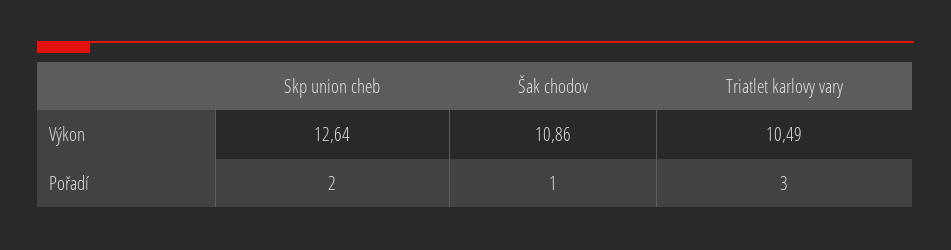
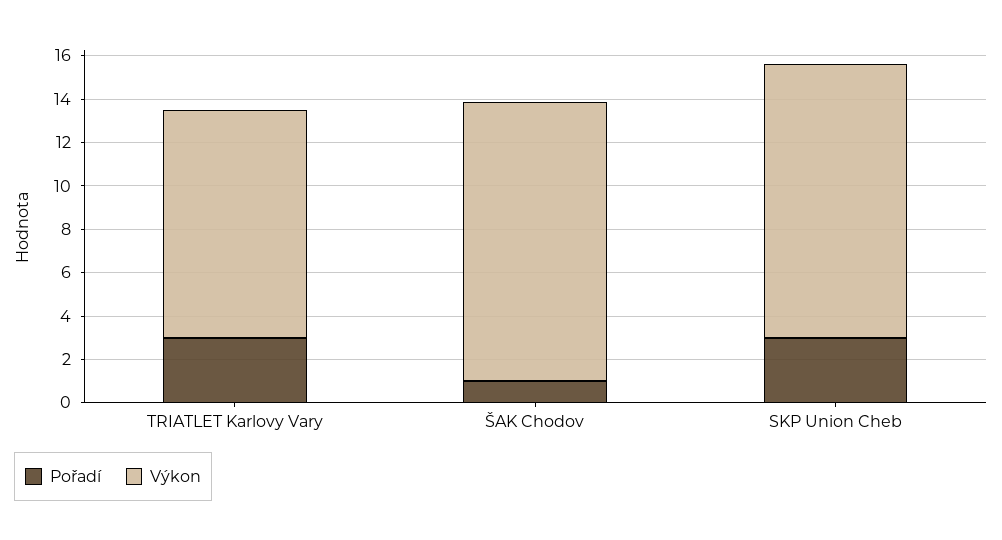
Výkon, Šak chodov: 10.86 -> 13
Pořadí, Skp union cheb: 2 -> 3

